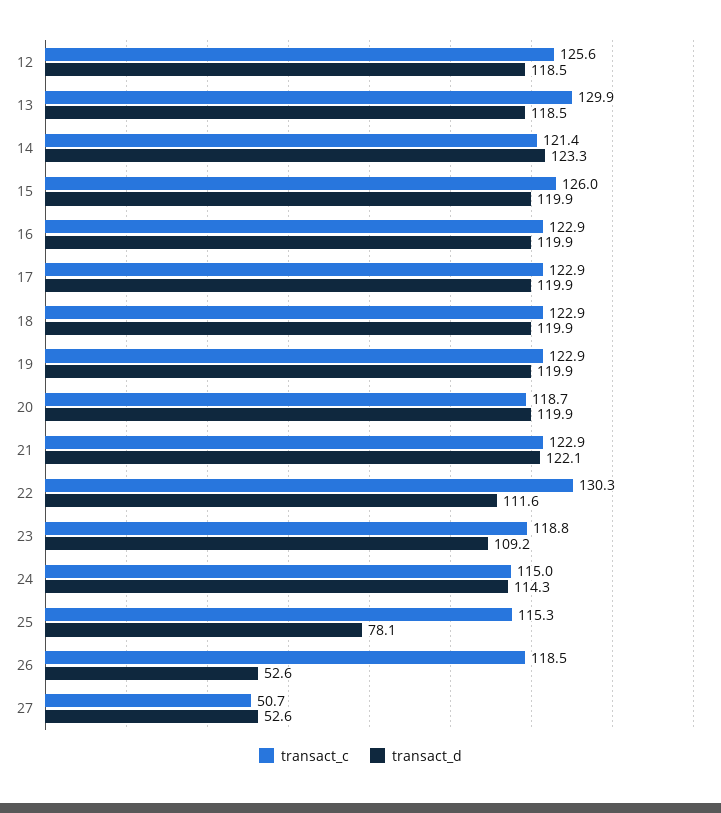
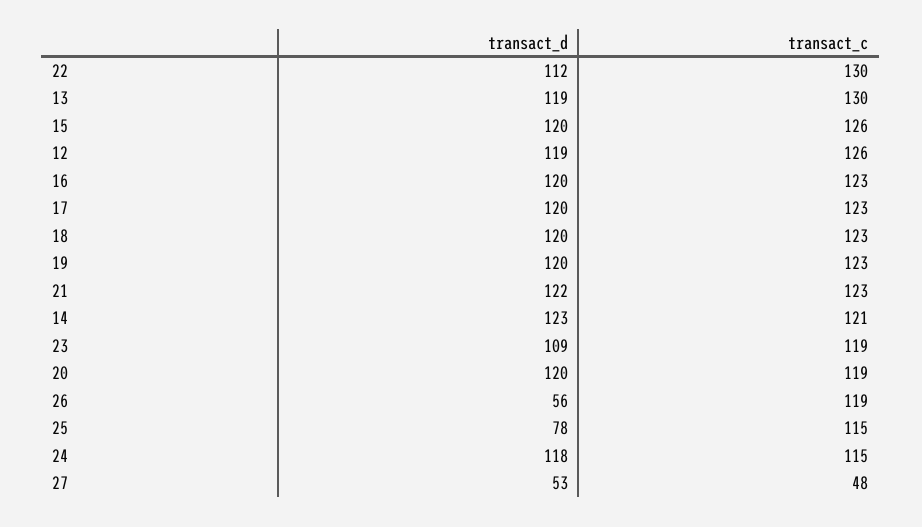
transact_d, 24: 114.3 -> 118
transact_d, 26: 52.6 -> 56
transact_c, 27: 50.7 -> 48

